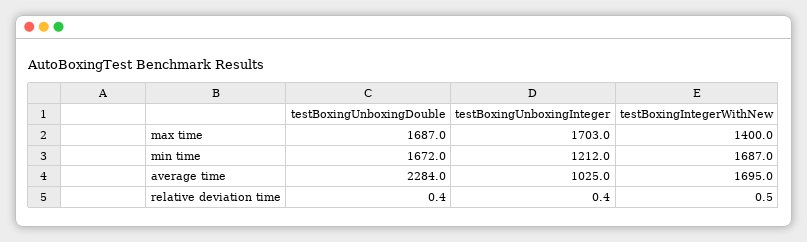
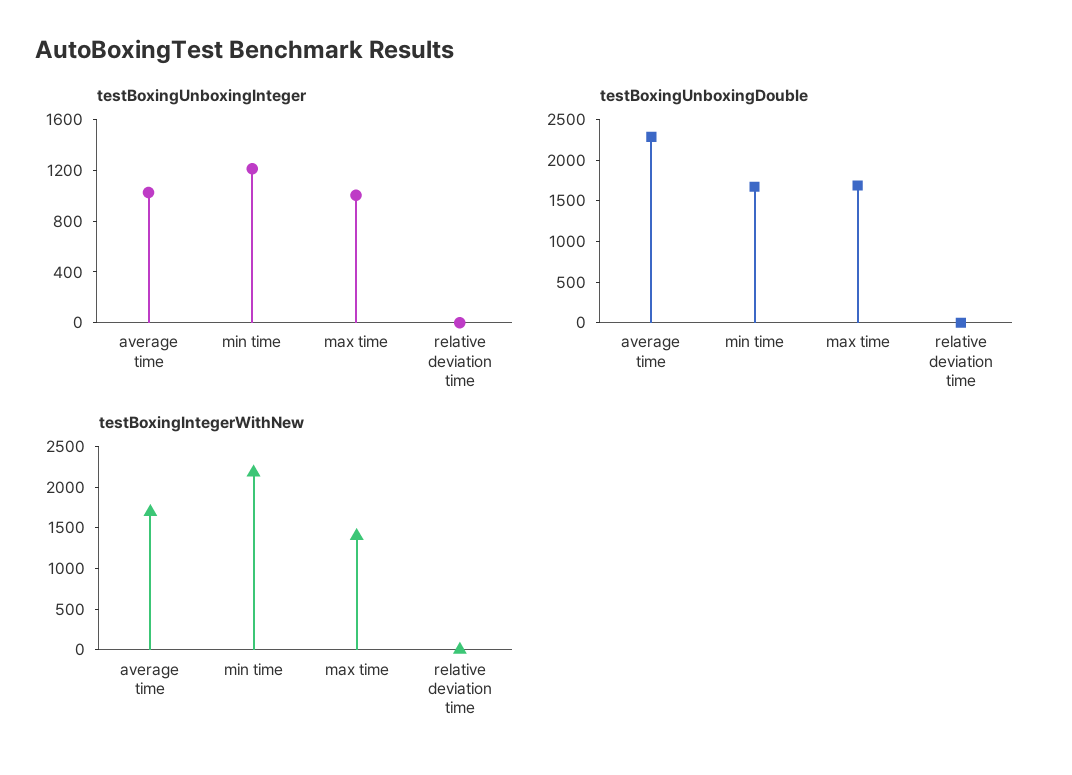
testBoxingUnboxingInteger, max time: 1703 -> 1000
testBoxingIntegerWithNew, min time: 1687 -> 2200

